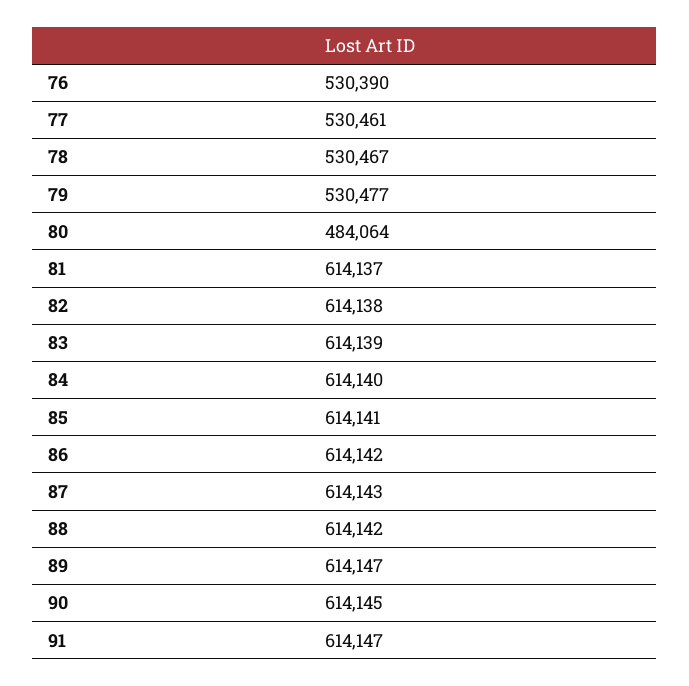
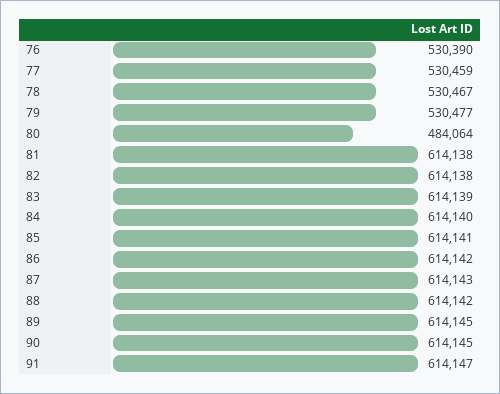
77: 530461 -> 530459
81: 614137 -> 614138
89: 614147 -> 614145

